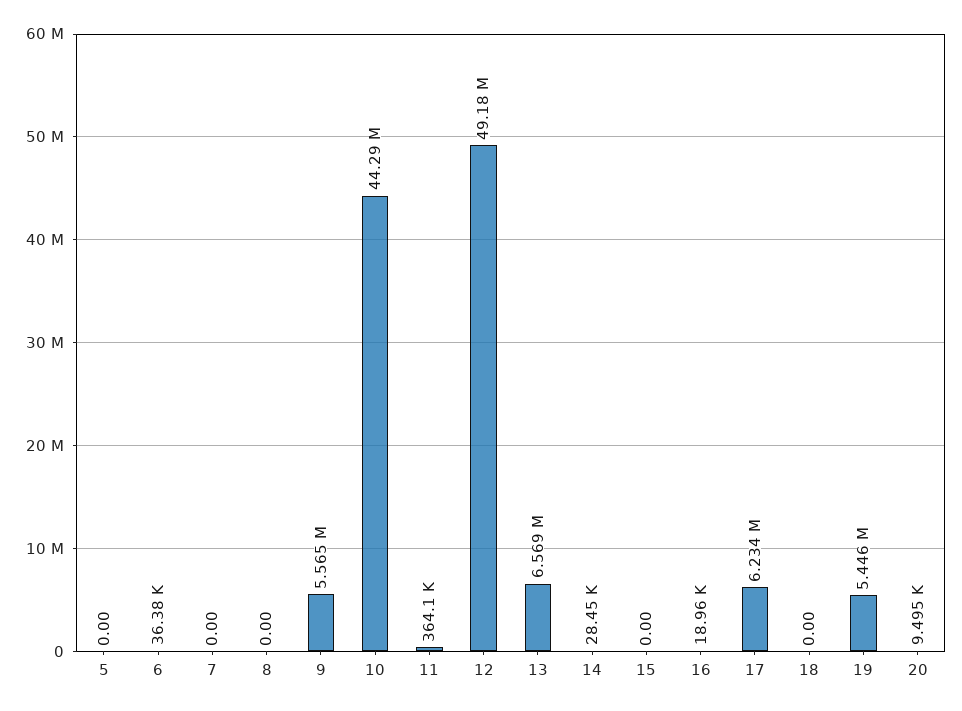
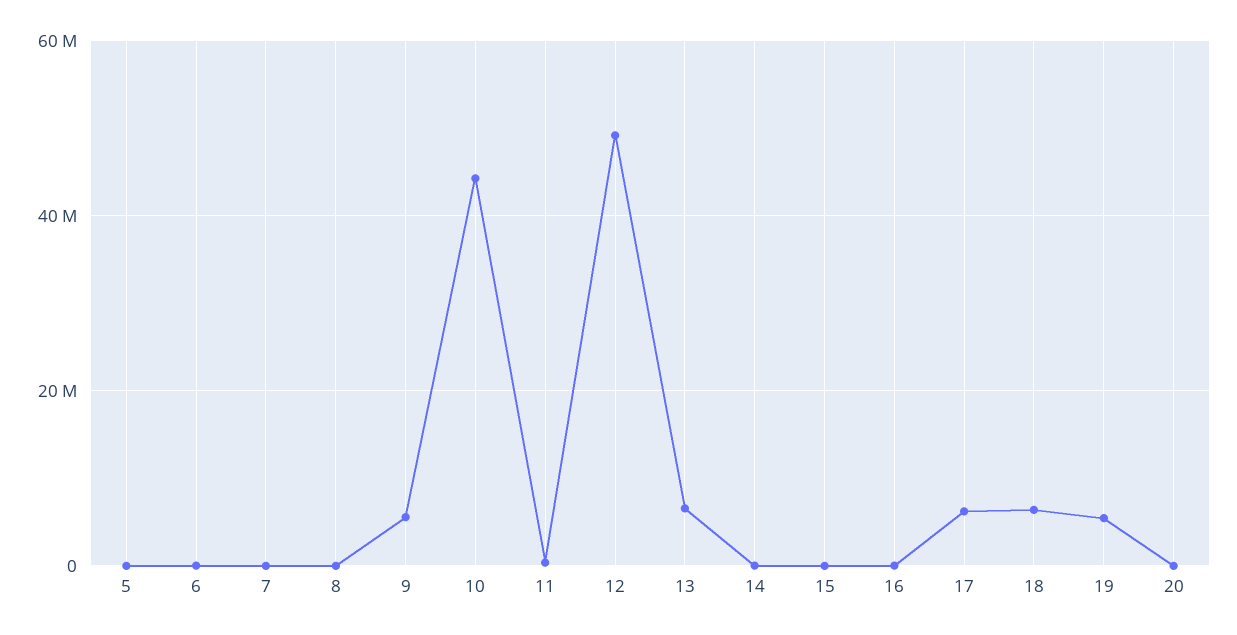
18: 0 -> 6000000

